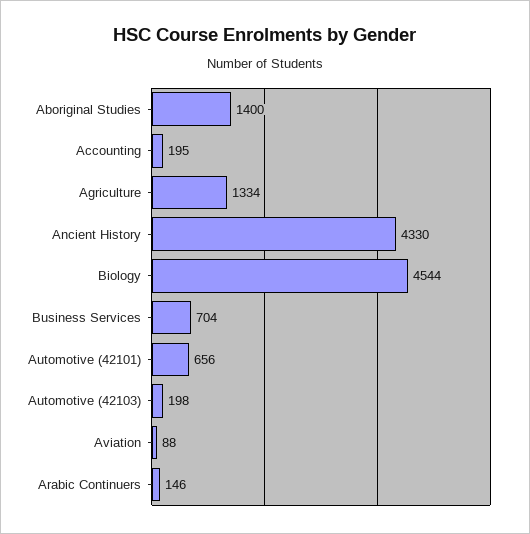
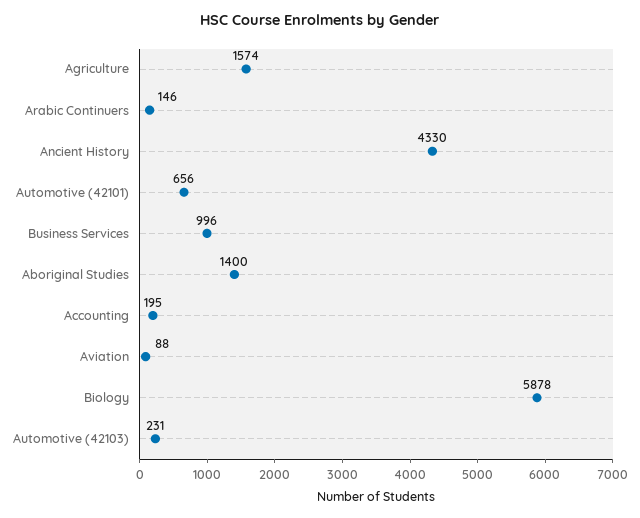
Agriculture: 1334 -> 1574
Biology: 4544 -> 5878
Business Services: 704 -> 996
Automotive (42103): 198 -> 231

